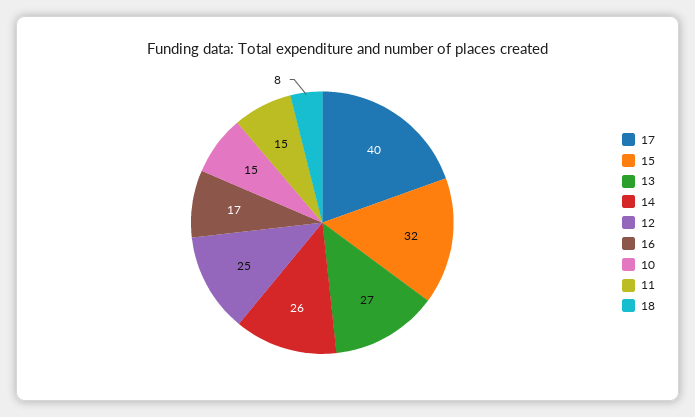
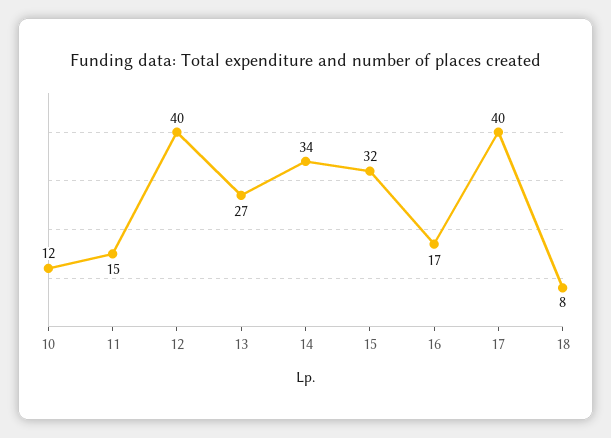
14: 26 -> 34
12: 25 -> 40
10: 15 -> 12

